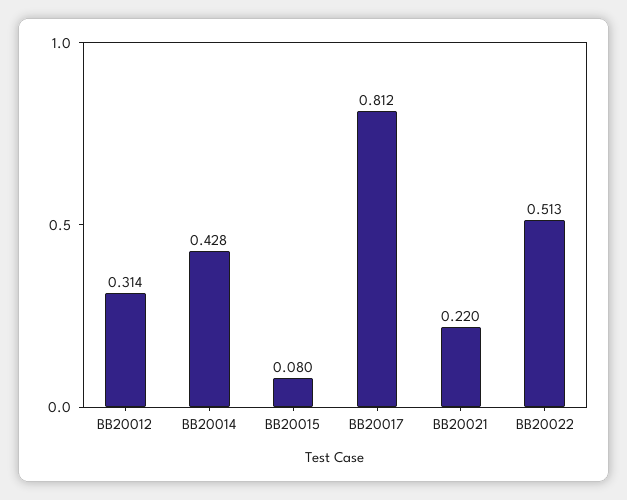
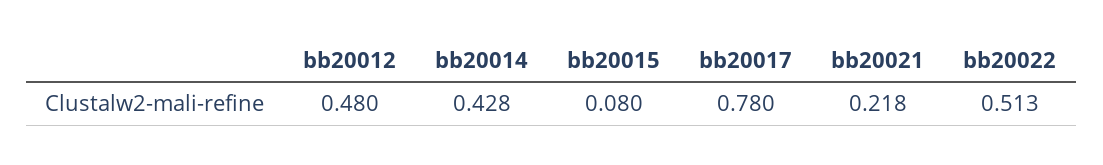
BB20012: 0.314 -> 0.48
BB20017: 0.812 -> 0.78
BB20021: 0.22 -> 0.218

